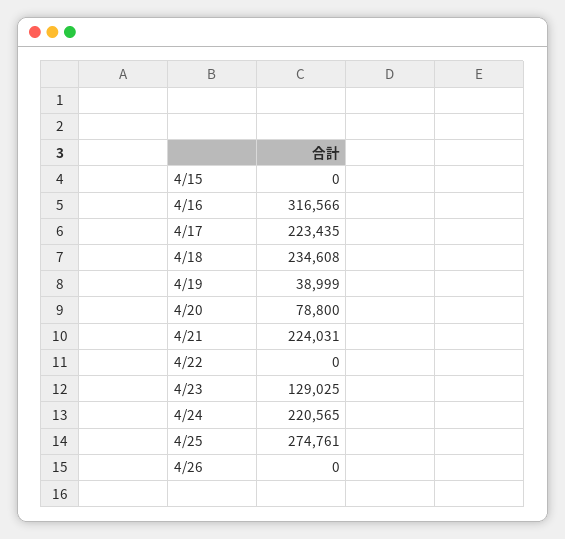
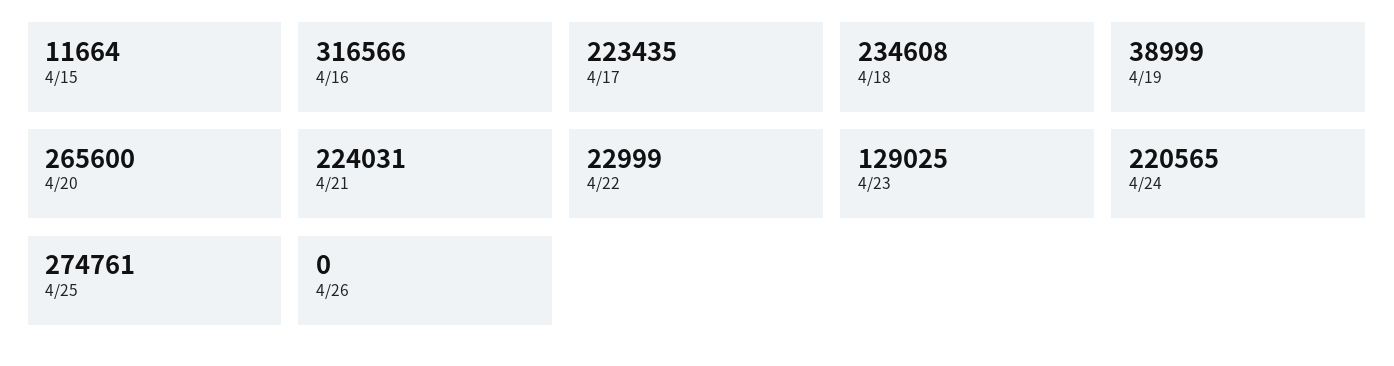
4/15: 0 -> 11664
4/20: 78800 -> 265600
4/22: 0 -> 22999

